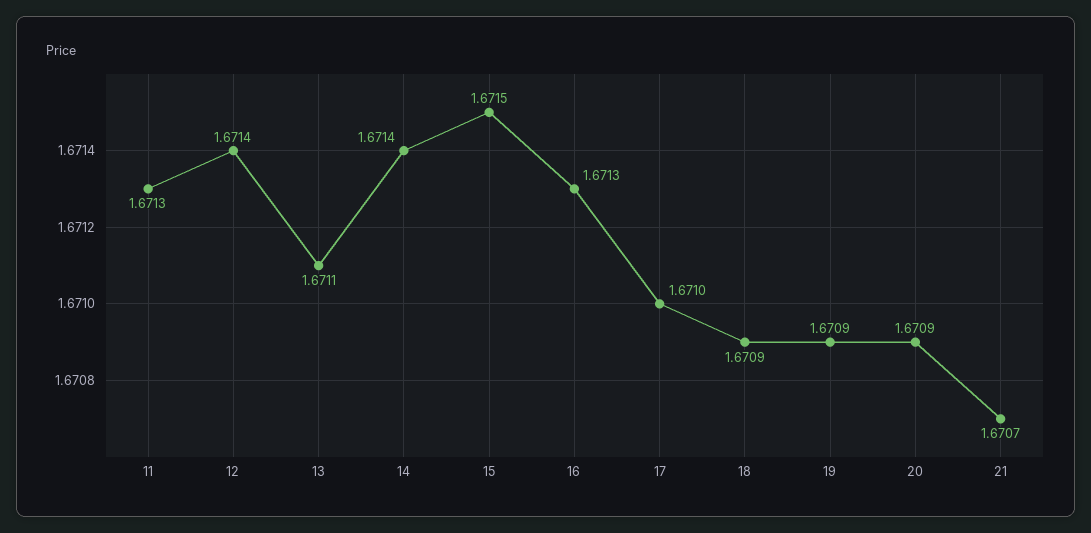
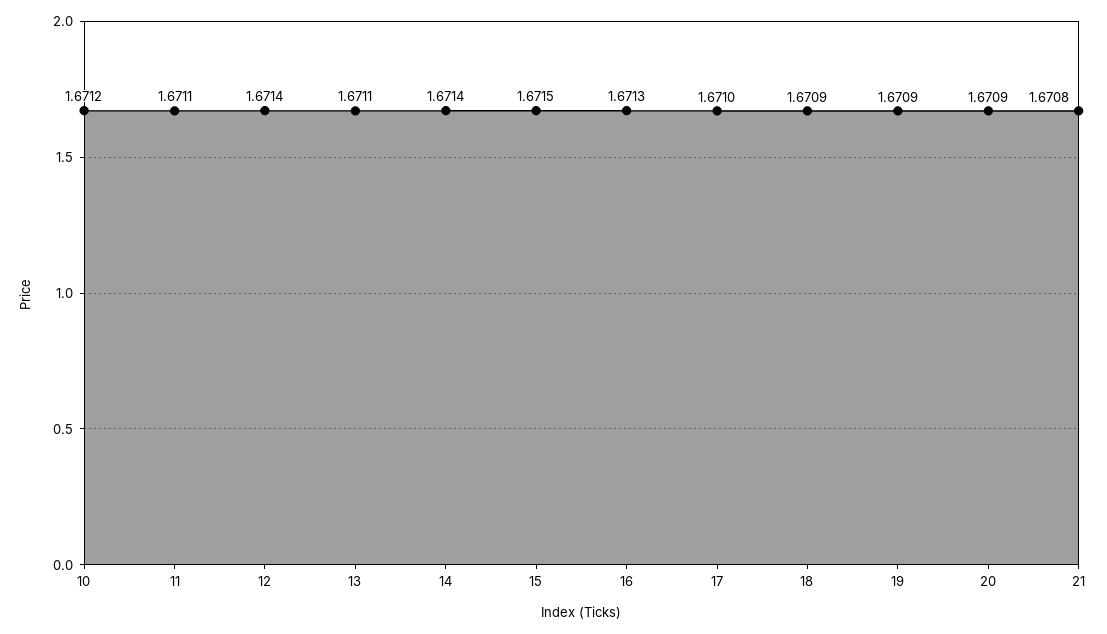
11: 1.6713 -> 1.6711
21: 1.6707 -> 1.6708
10: none -> 1.6712

